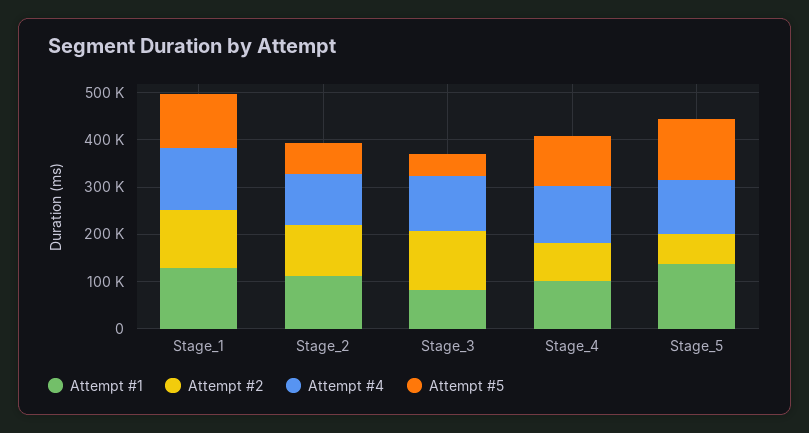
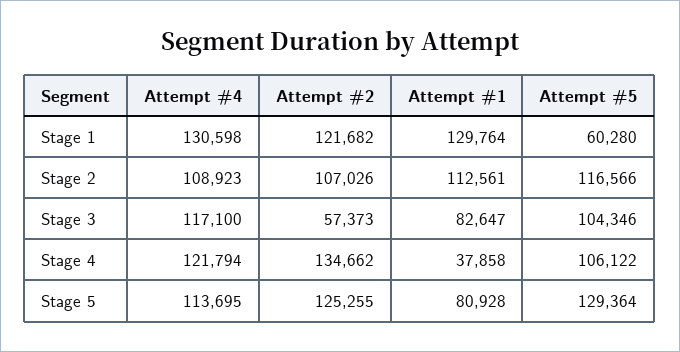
Attempt #5, Stage_1: 120000 -> 60280
Attempt #5, Stage_2: 60000 -> 116566
Attempt #2, Stage_3: 120000 -> 57373
Attempt #5, Stage_3: 40000 -> 104346
Attempt #1, Stage_4: 100000 -> 37858
Attempt #2, Stage_4: 80000 -> 134662
Attempt #1, Stage_5: 140000 -> 80928
Attempt #2, Stage_5: 60000 -> 125255

